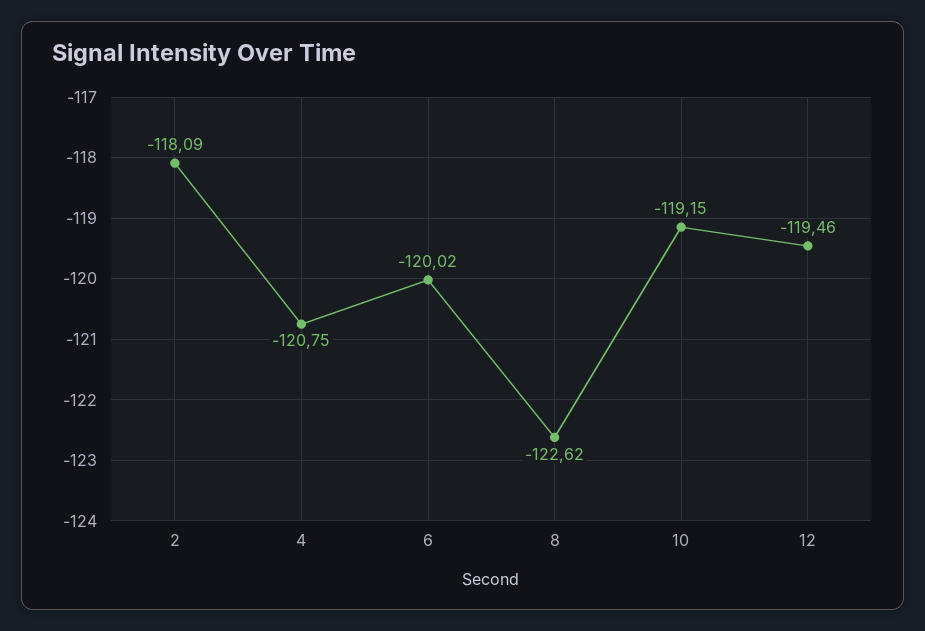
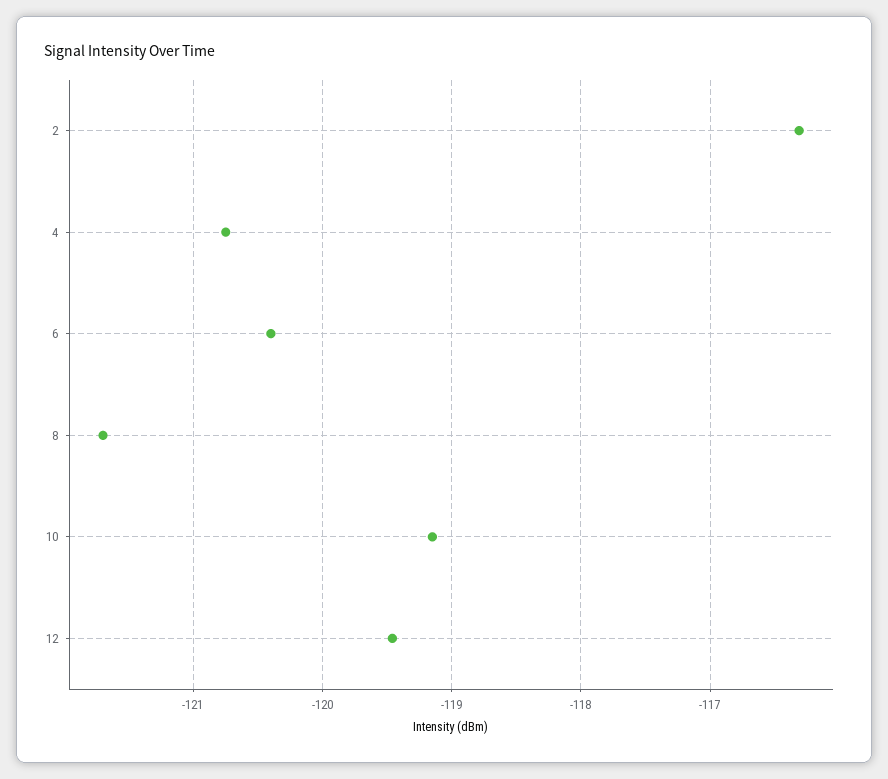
2: -118.09 -> -116.3
6: -120.02 -> -120.4
8: -122.62 -> -121.7

